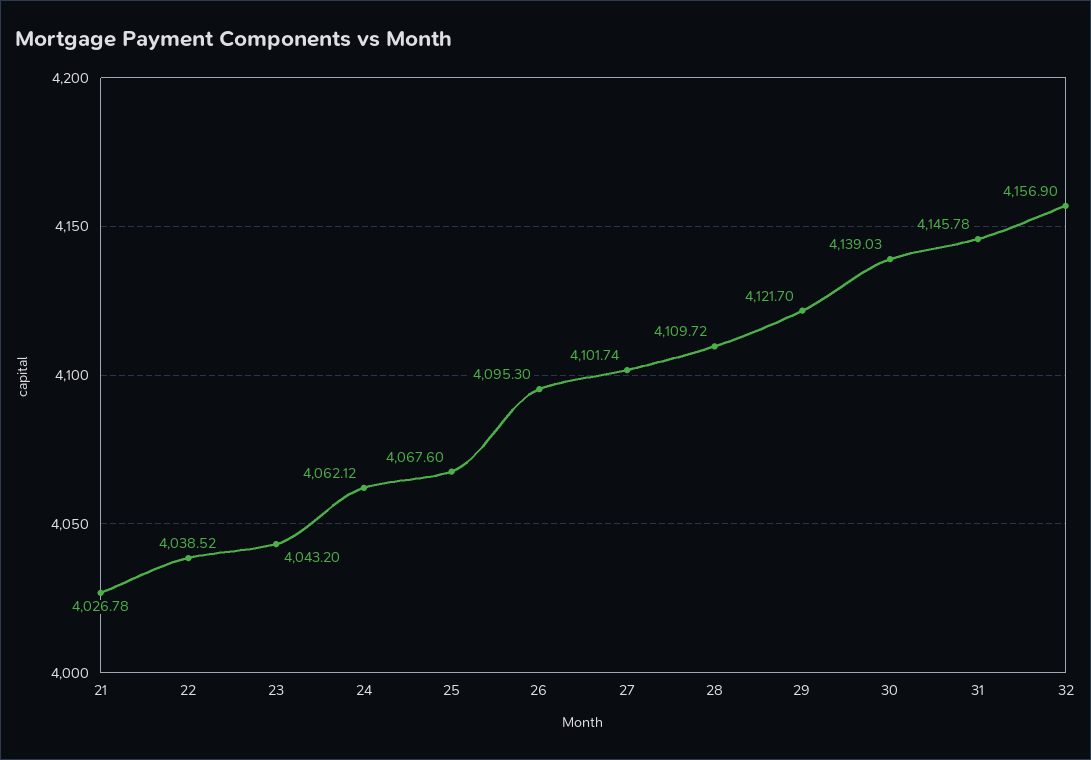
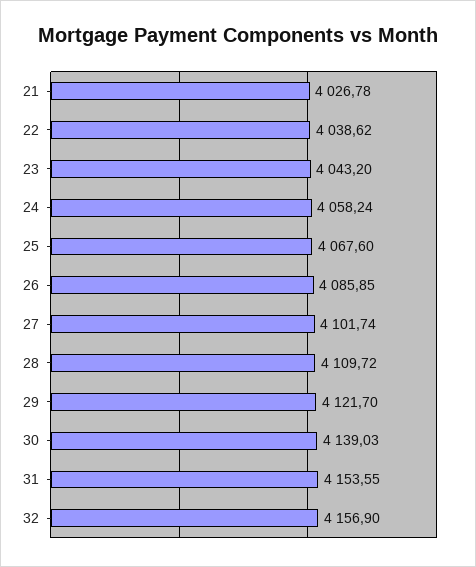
22: 4038.52 -> 4038.62
24: 4062.12 -> 4058.24
26: 4095.3 -> 4085.85
31: 4145.78 -> 4153.55

